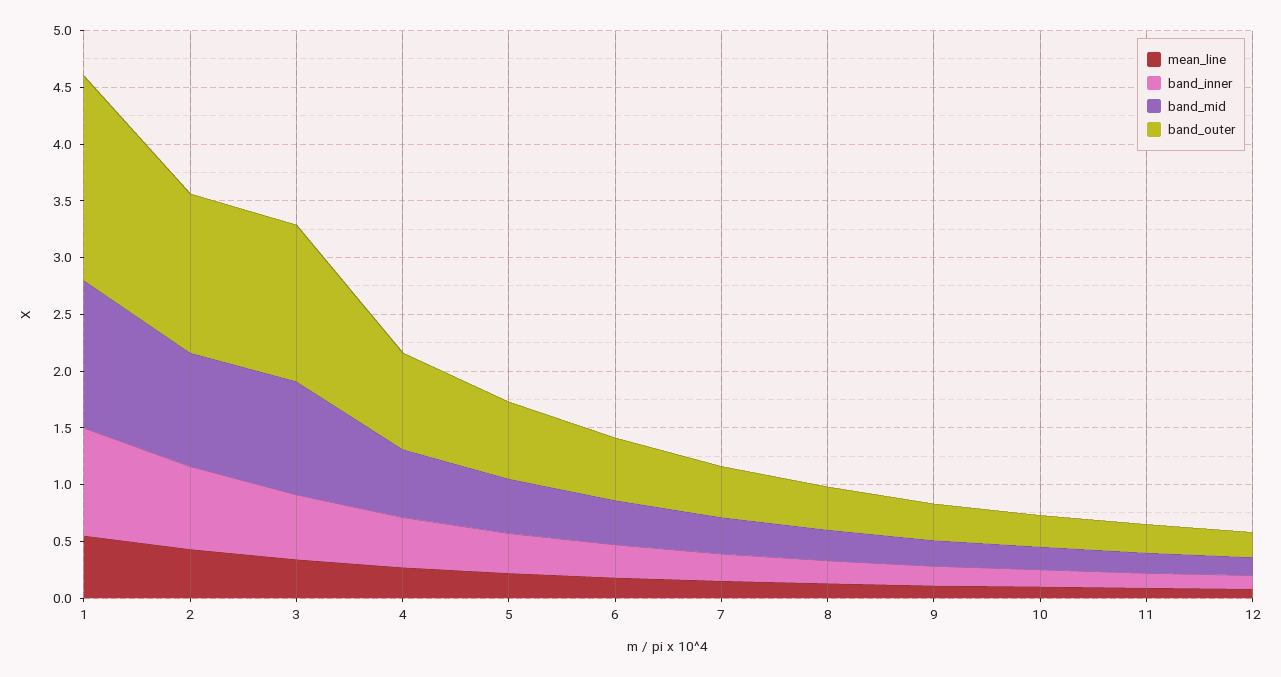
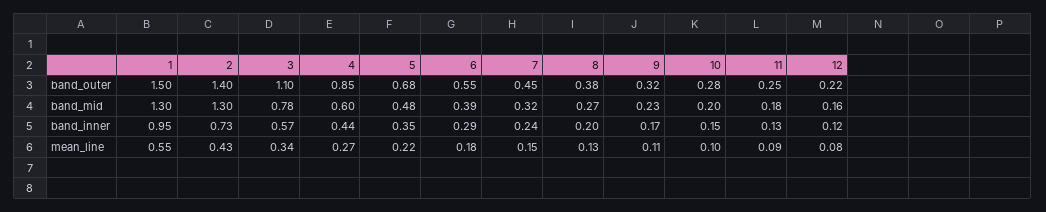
band_outer, 1: 1.8 -> 1.5
band_mid, 2: 1 -> 1.3
band_mid, 3: 1 -> 0.78
band_outer, 3: 1.4 -> 1.1

